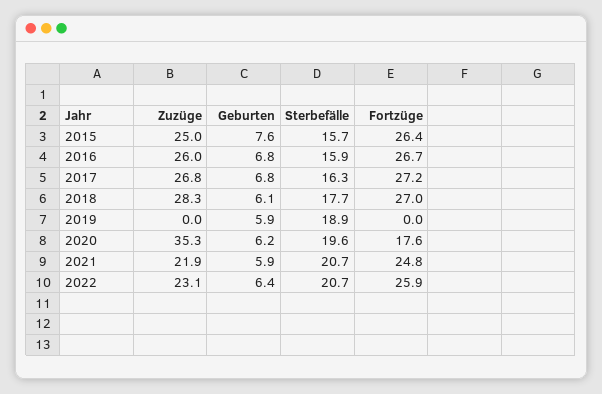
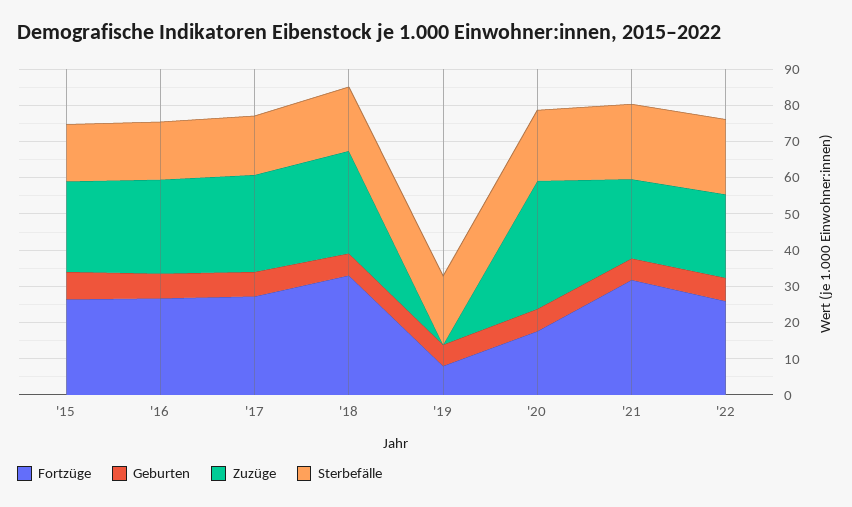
Fortzüge, 2018: 27 -> 32.5
Fortzüge, 2019: 0 -> 7.5
Fortzüge, 2021: 24.8 -> 32.5

